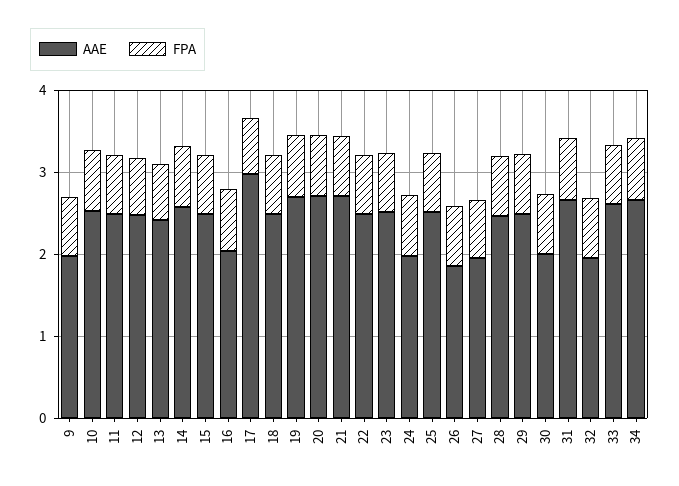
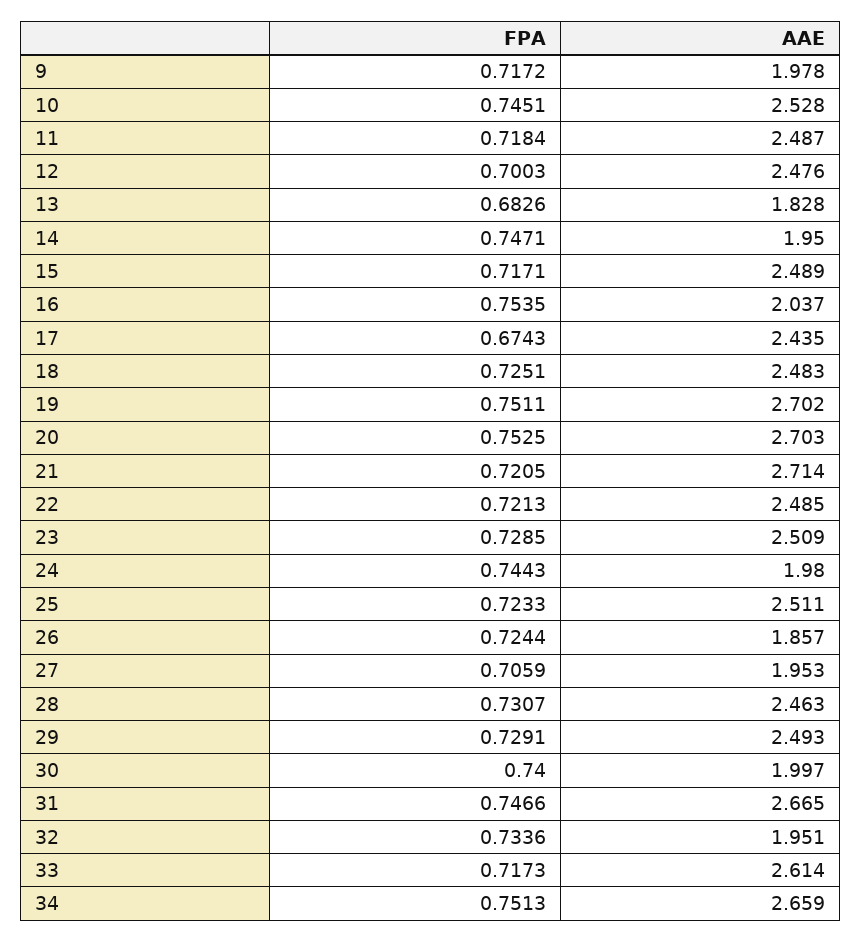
AAE, 13: 2.4 -> 1.828
AAE, 14: 2.6 -> 1.95
AAE, 17: 3 -> 2.435

